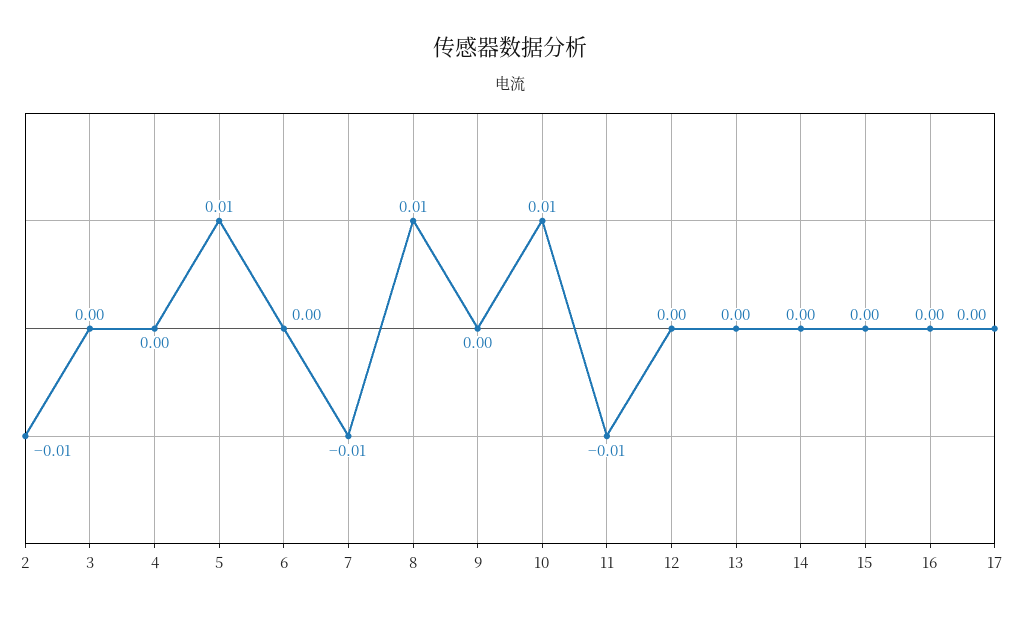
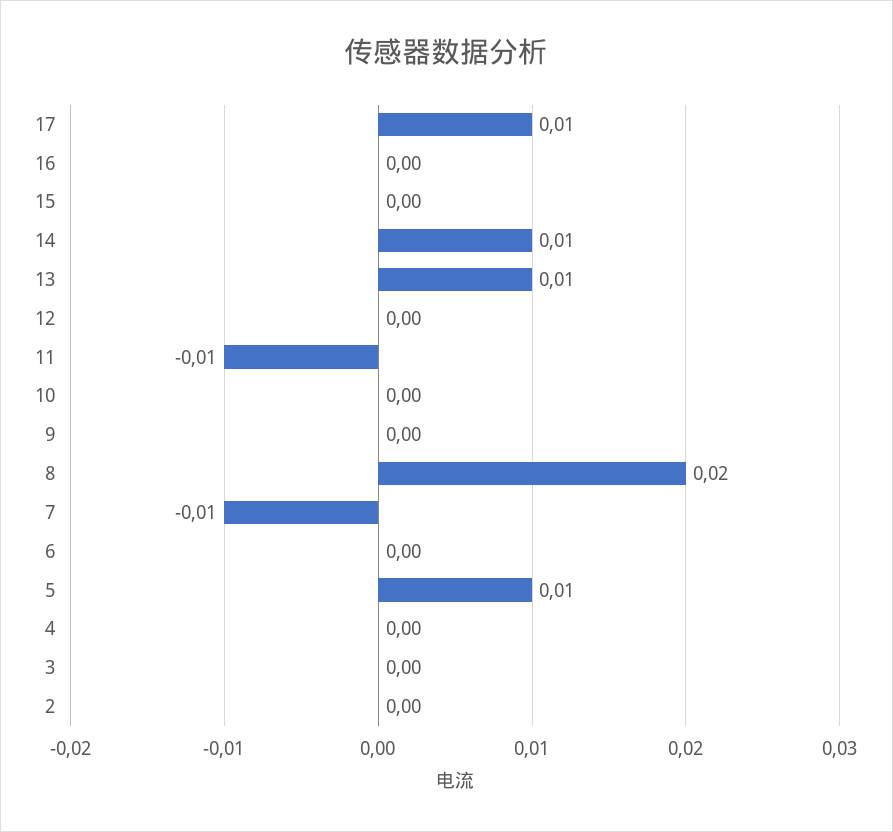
2: -0.01 -> 0
8: 0.01 -> 0.02
10: 0.01 -> 0
13: 0 -> 0.01
14: 0 -> 0.01
17: 0 -> 0.01

